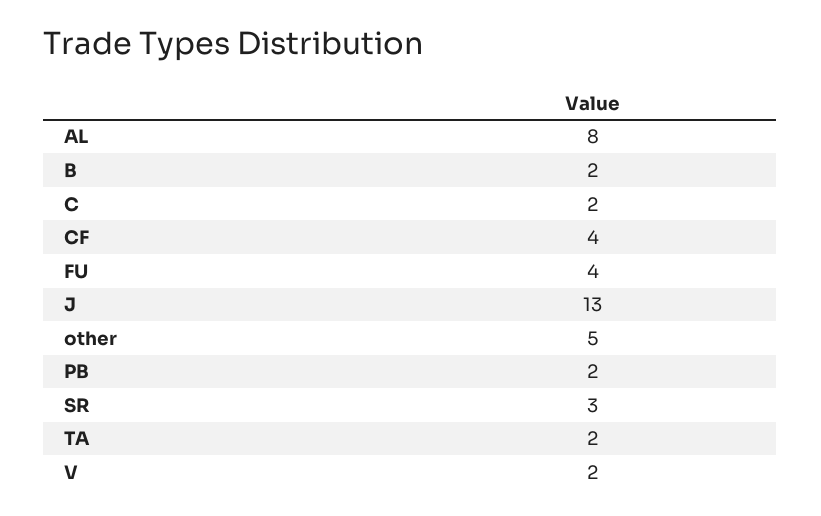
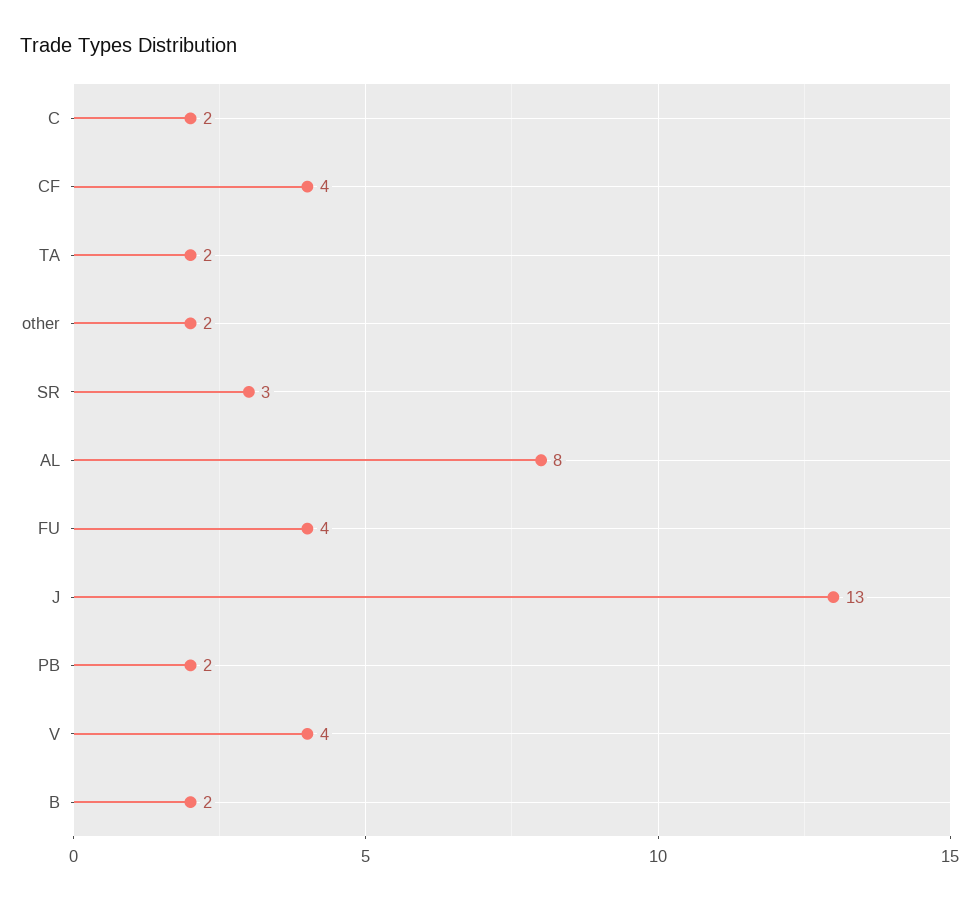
other: 5 -> 2
V: 2 -> 4

